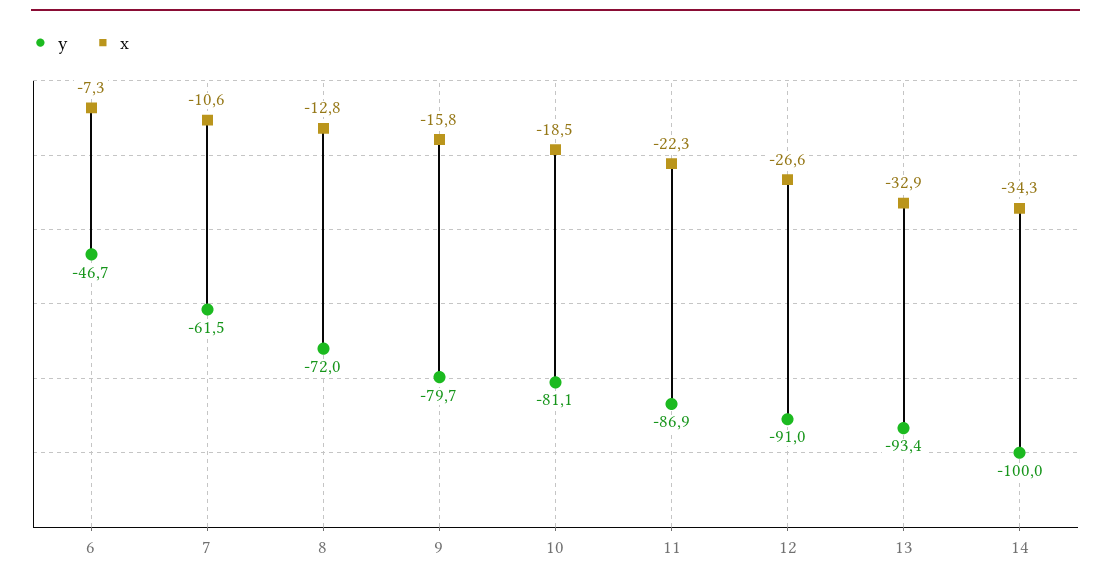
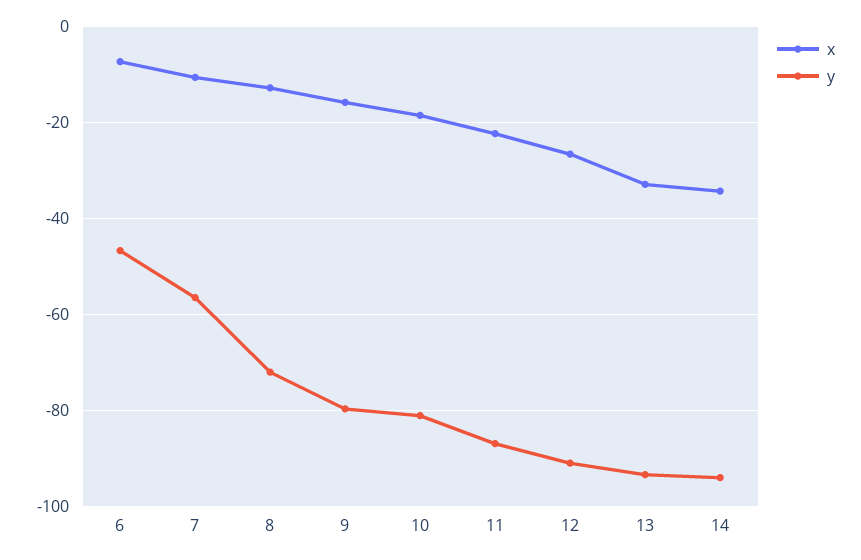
y, 7: -61.5 -> -56
y, 14: -100 -> -94

